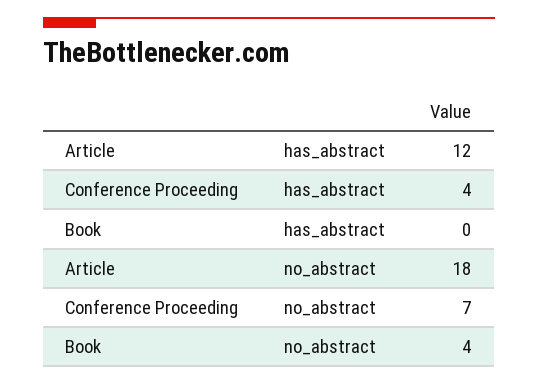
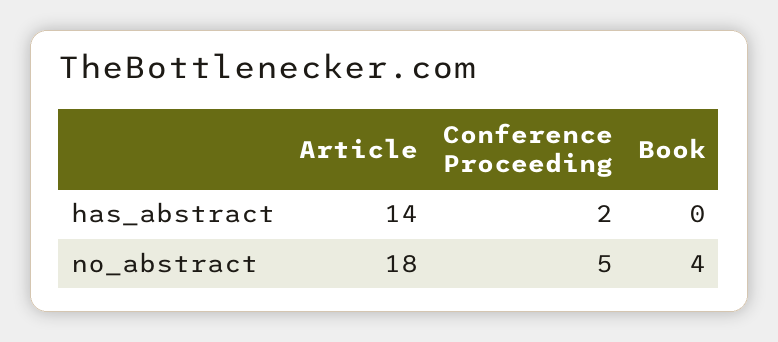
Article, has_abstract: 12 -> 14
Conference Proceeding, has_abstract: 4 -> 2
Conference Proceeding, no_abstract: 7 -> 5

